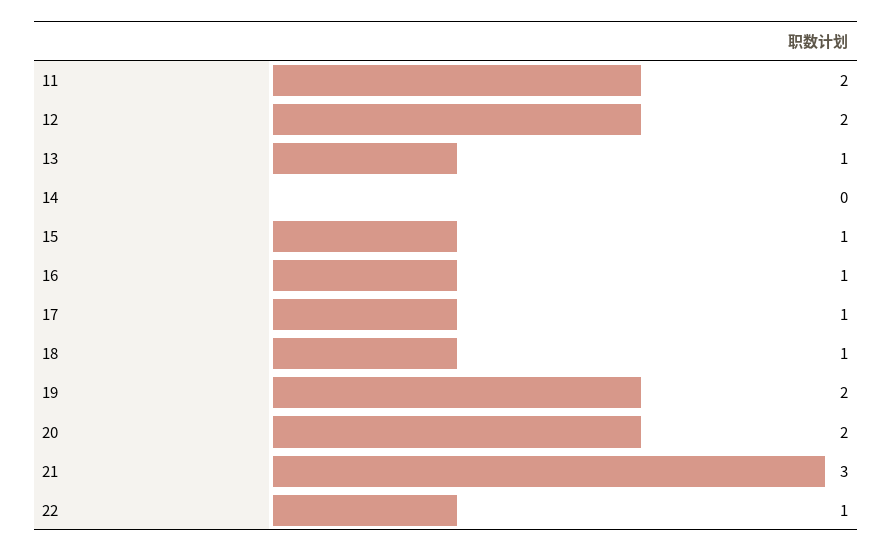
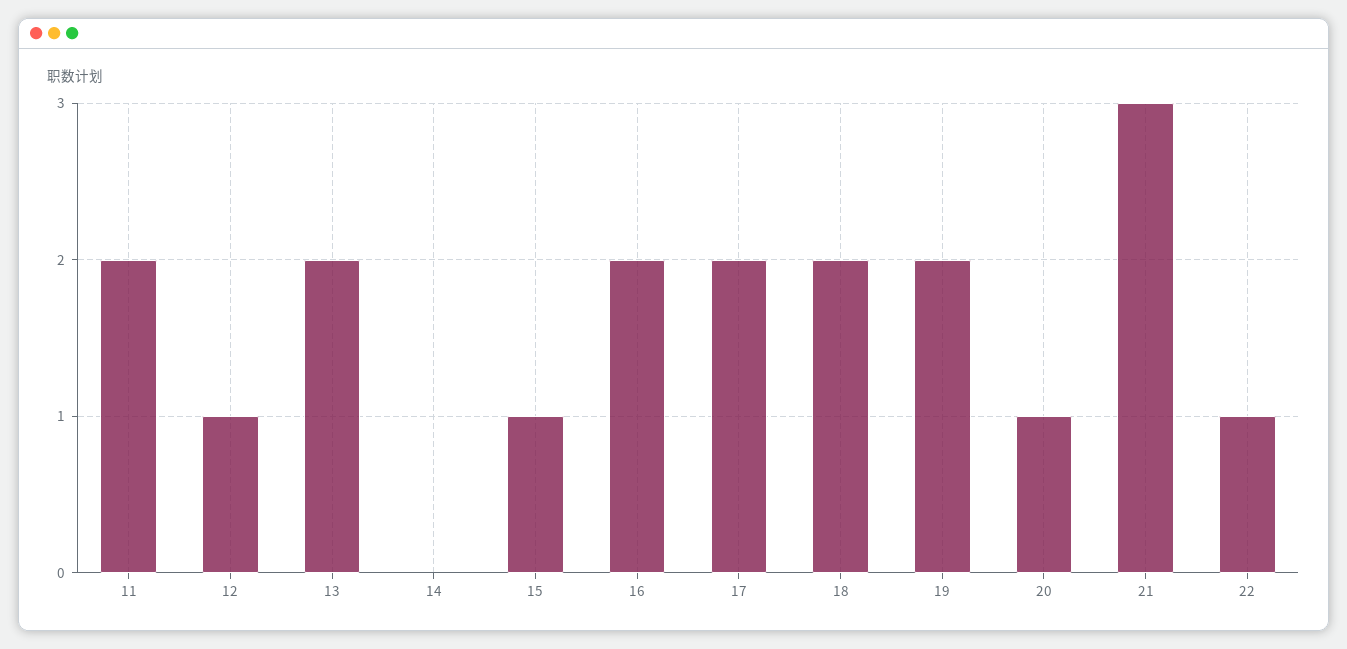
12: 2 -> 1
13: 1 -> 2
16: 1 -> 2
17: 1 -> 2
18: 1 -> 2
20: 2 -> 1

